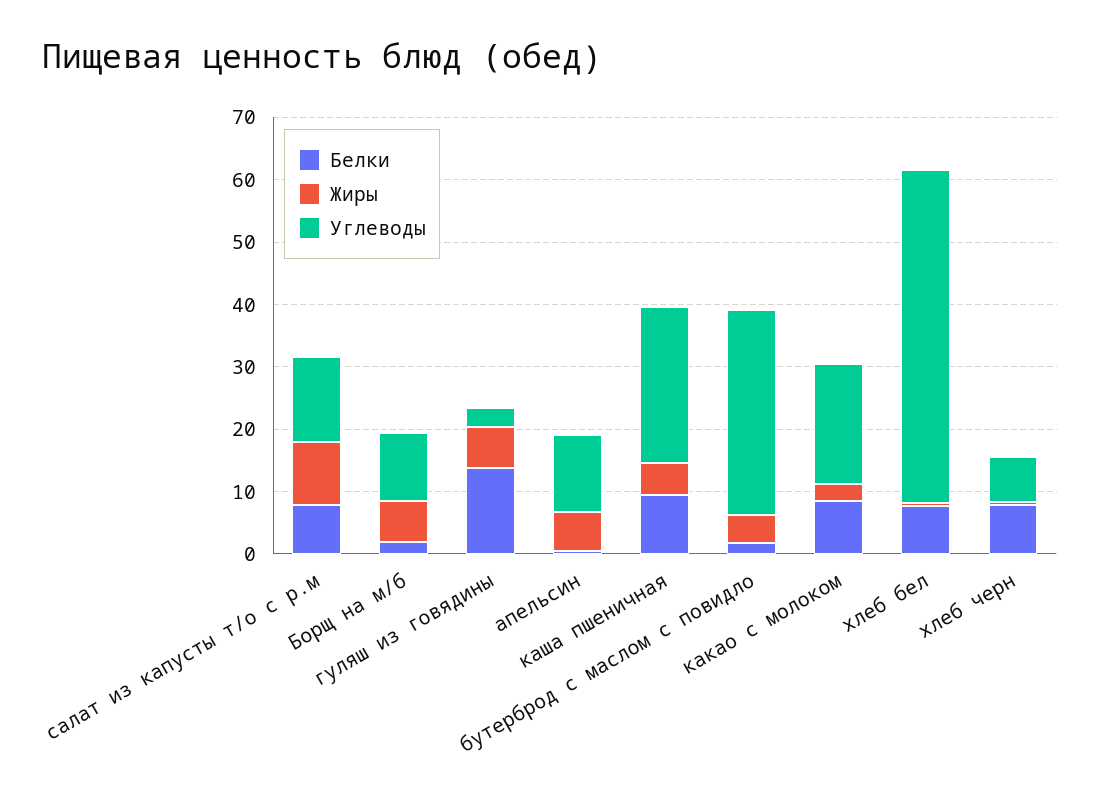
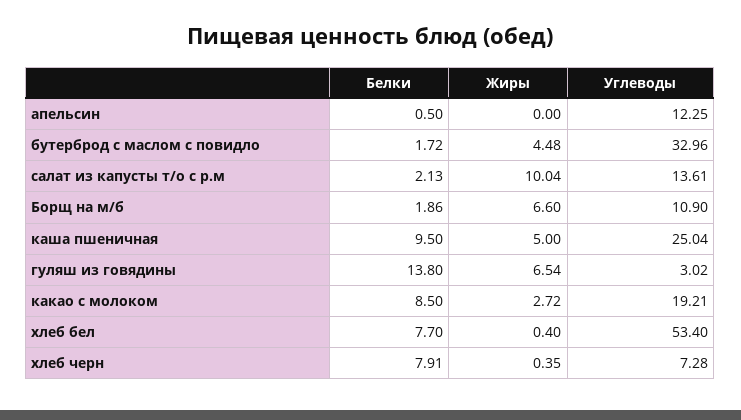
Белки, салат из капусты т/о с р.м: 8 -> 2.13
Жиры, апельсин: 6 -> 0

